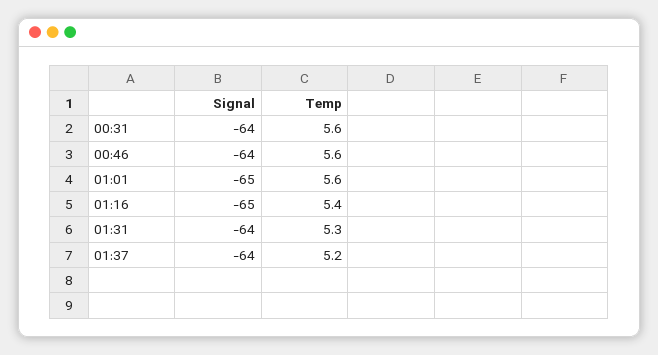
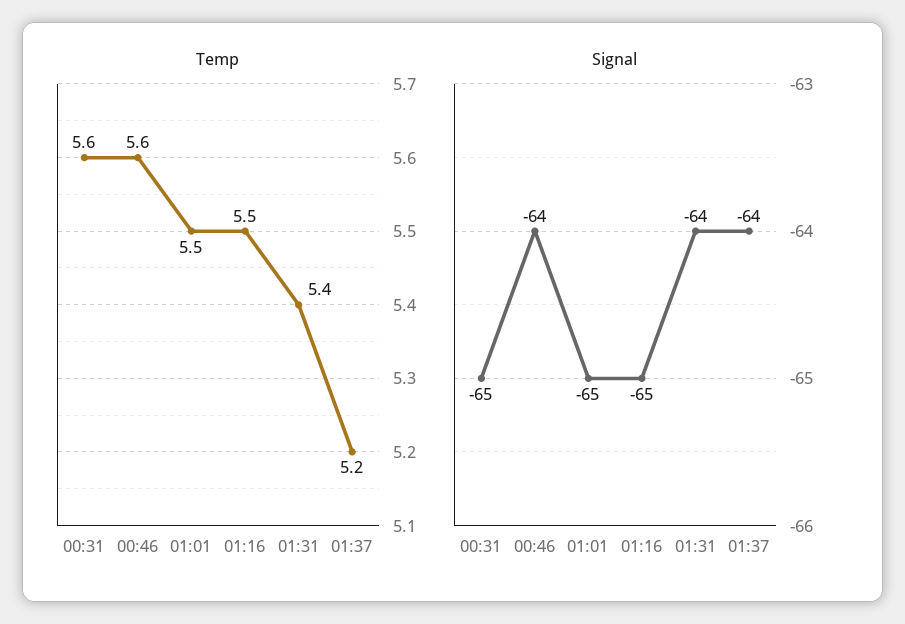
Signal, 00:31: -64 -> -65
Temp, 01:01: 5.6 -> 5.5
Temp, 01:16: 5.4 -> 5.5
Temp, 01:31: 5.3 -> 5.4

